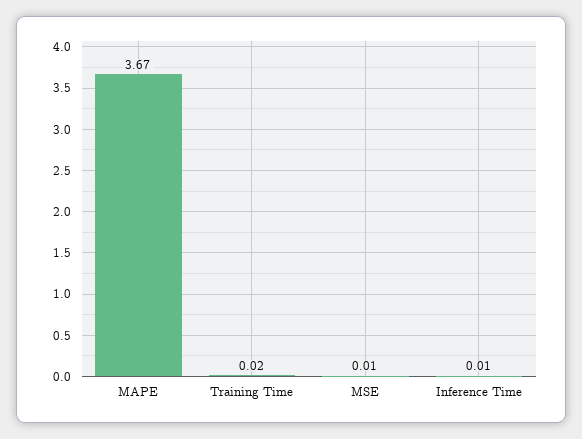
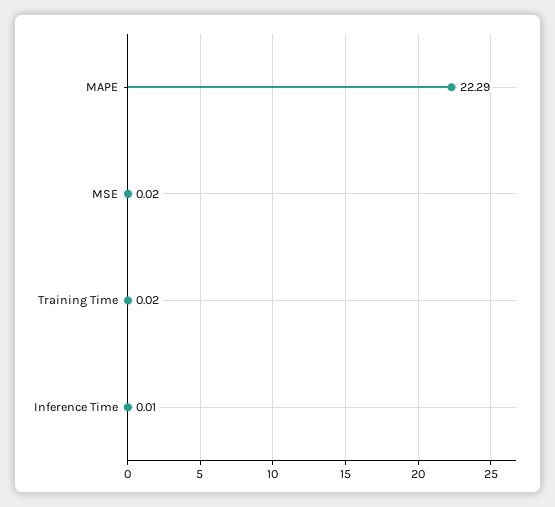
MAPE: 3.67 -> 22.29
MSE: 0.01 -> 0.02

